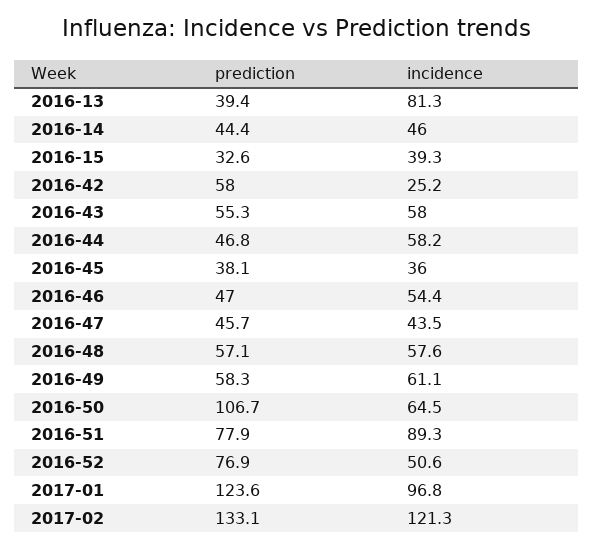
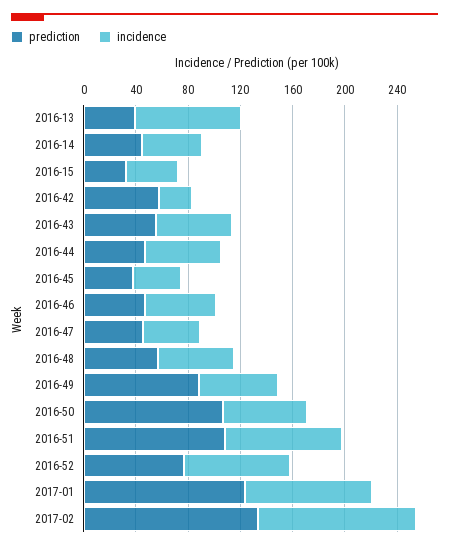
prediction, 2016-49: 58.3 -> 90
prediction, 2016-51: 77.9 -> 110
incidence, 2016-52: 50.6 -> 80

